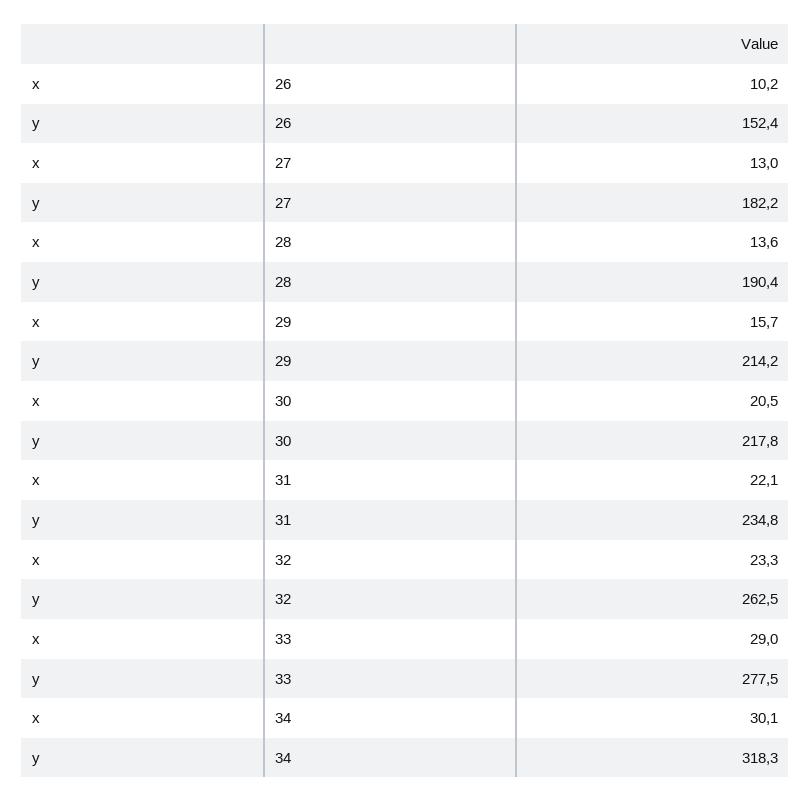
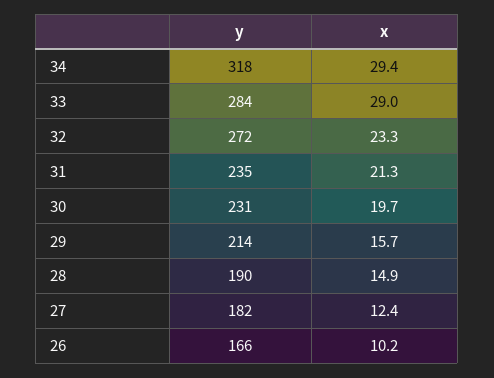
y, 26: 152.4 -> 166
x, 27: 13 -> 12.4
x, 28: 13.6 -> 14.9
x, 30: 20.5 -> 19.7
y, 30: 217.8 -> 231
x, 31: 22.1 -> 21.3
y, 32: 262.5 -> 272
y, 33: 277.5 -> 284
x, 34: 30.1 -> 29.4

